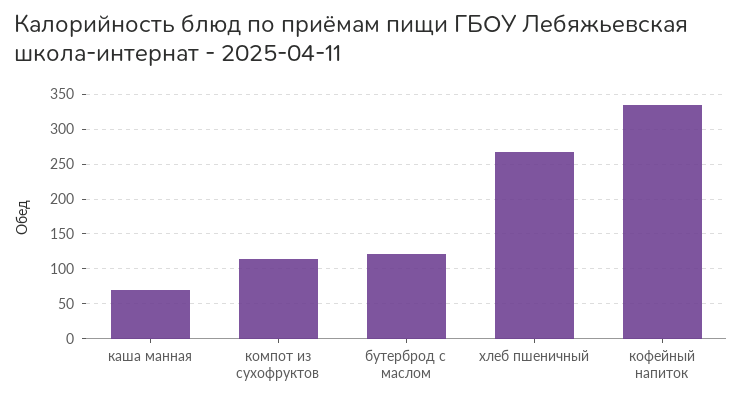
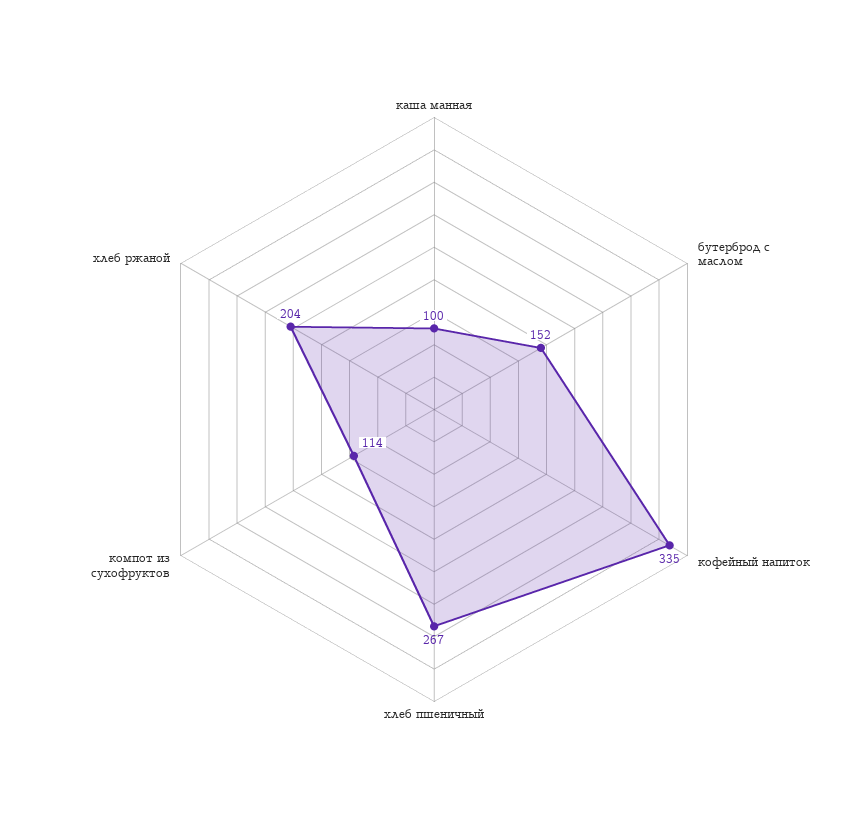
каша манная: 70 -> 100
бутерброд с маслом: 120 -> 152
хлеб ржаной: none -> 204

